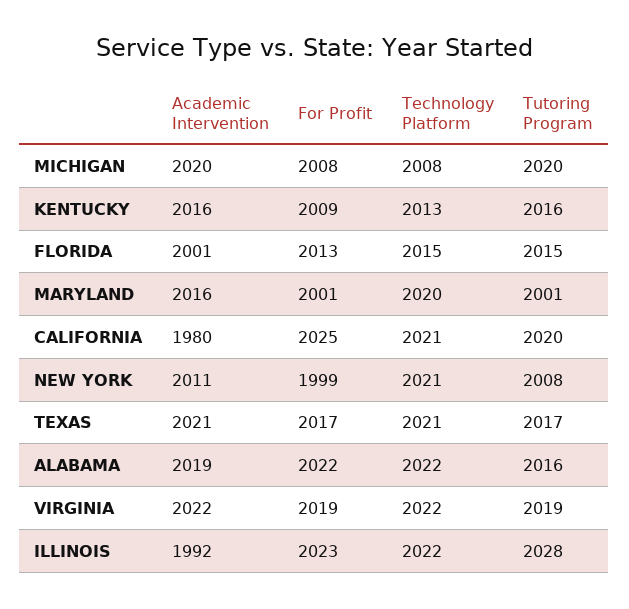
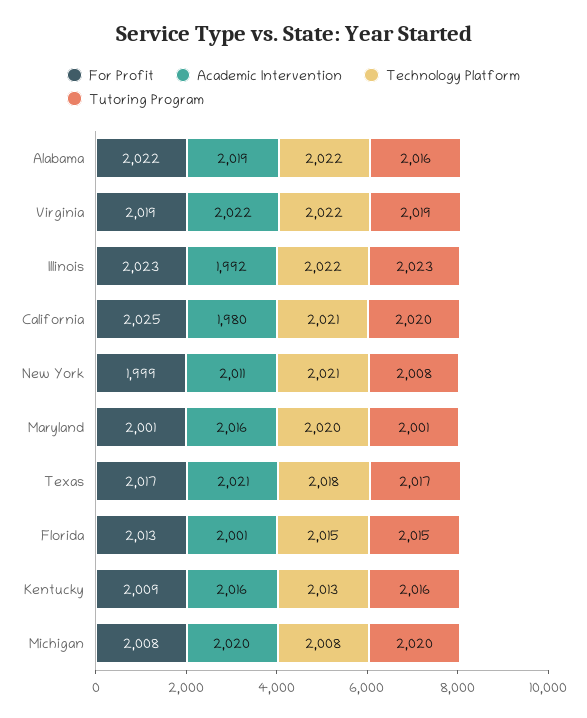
Technology Platform, TEXAS: 2021 -> 2018
Tutoring Program, ILLINOIS: 2028 -> 2023

